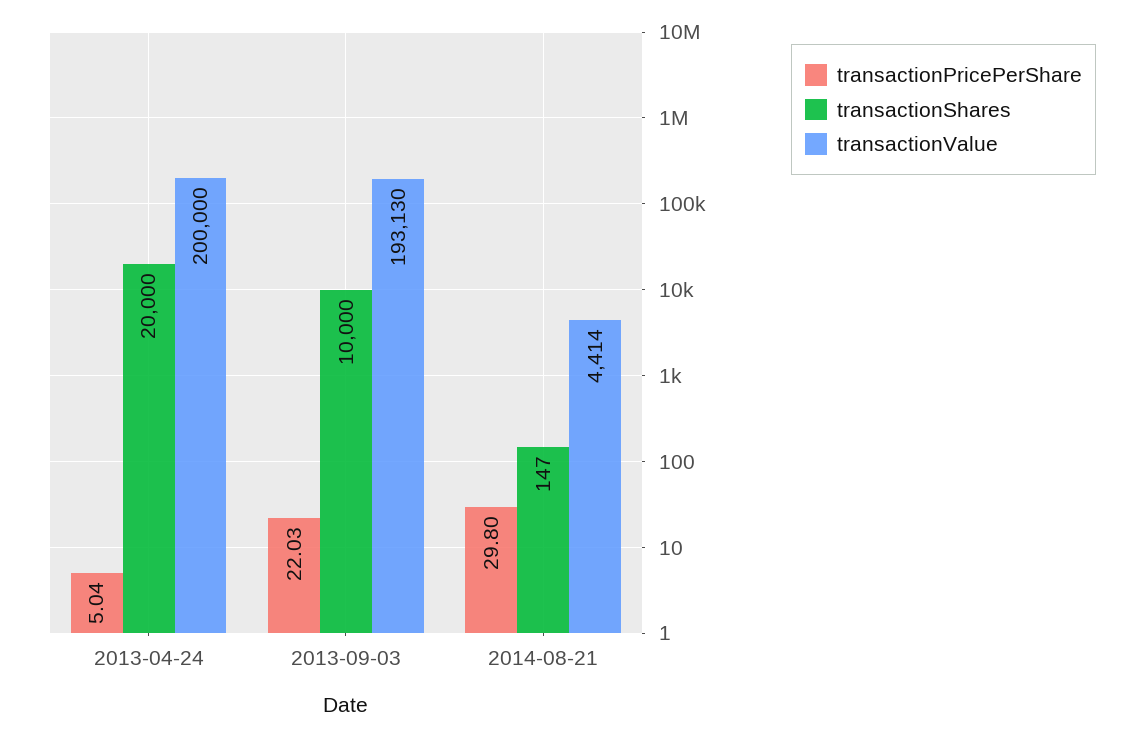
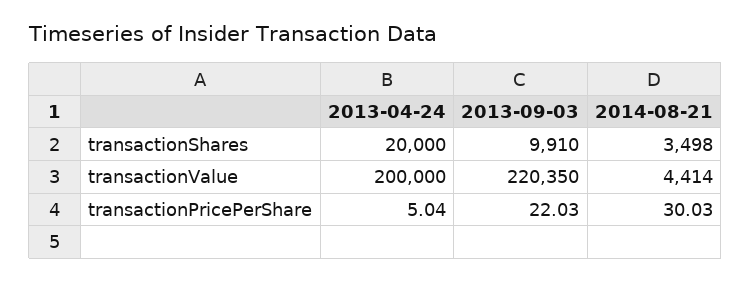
transactionShares, 2013-09-03: 10000 -> 9910
transactionValue, 2013-09-03: 193130 -> 220350
transactionPricePerShare, 2014-08-21: 29.8 -> 30.03
transactionShares, 2014-08-21: 147 -> 3498

